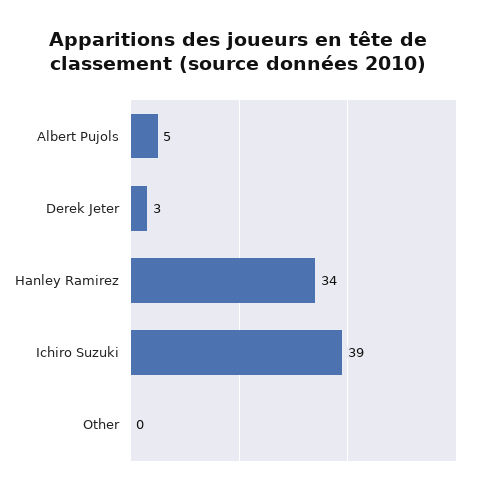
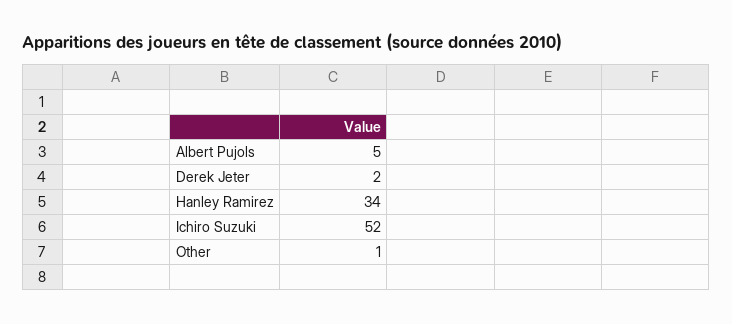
Derek Jeter: 3 -> 2
Ichiro Suzuki: 39 -> 52
Other: 0 -> 1

